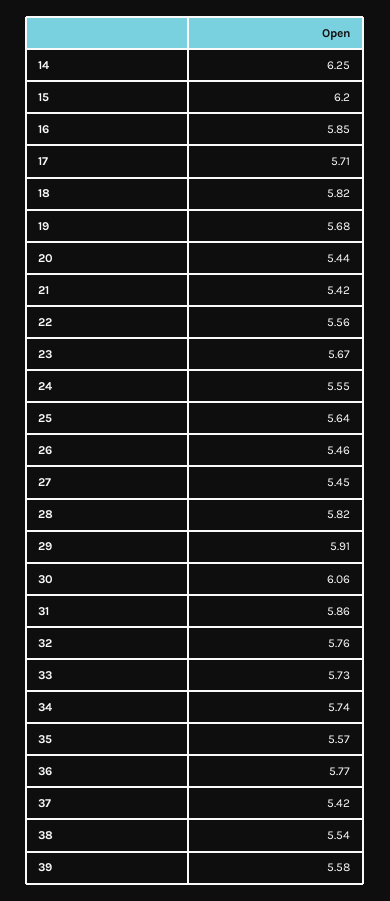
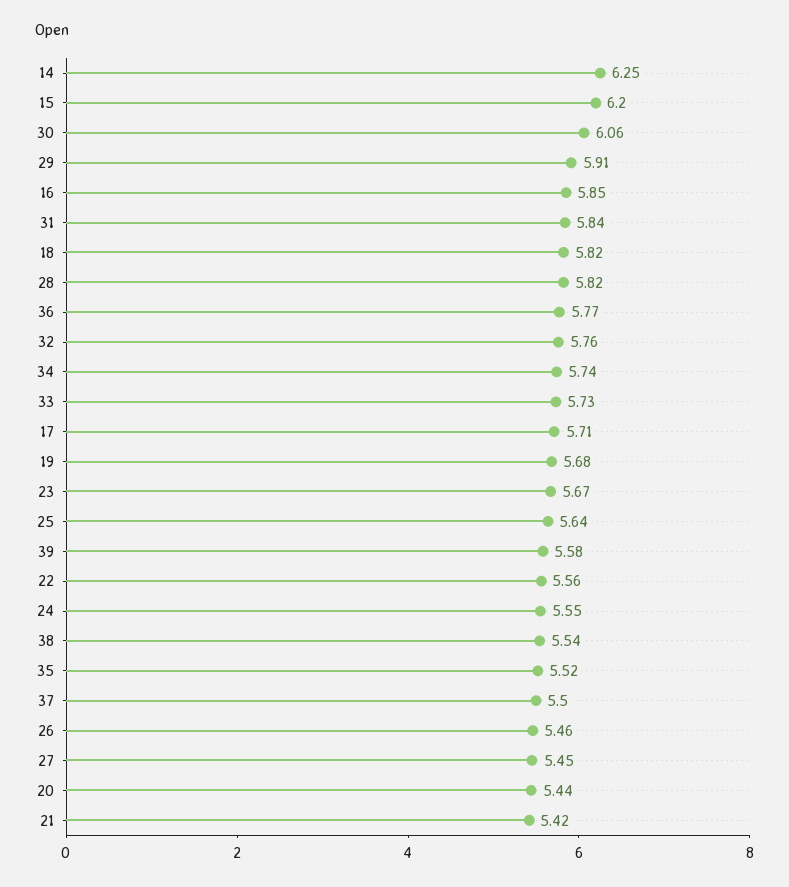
31: 5.86 -> 5.84
35: 5.57 -> 5.52
37: 5.42 -> 5.5

